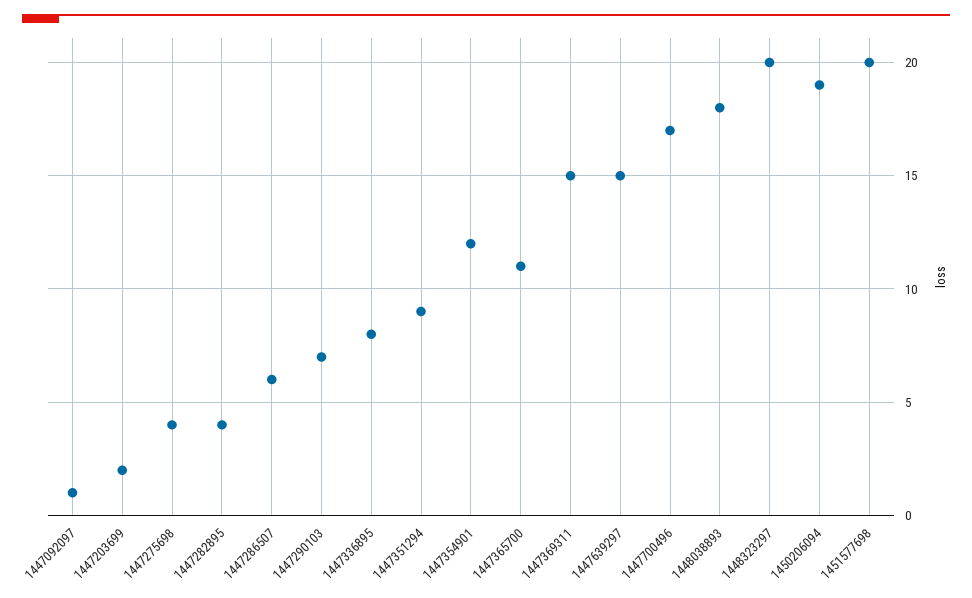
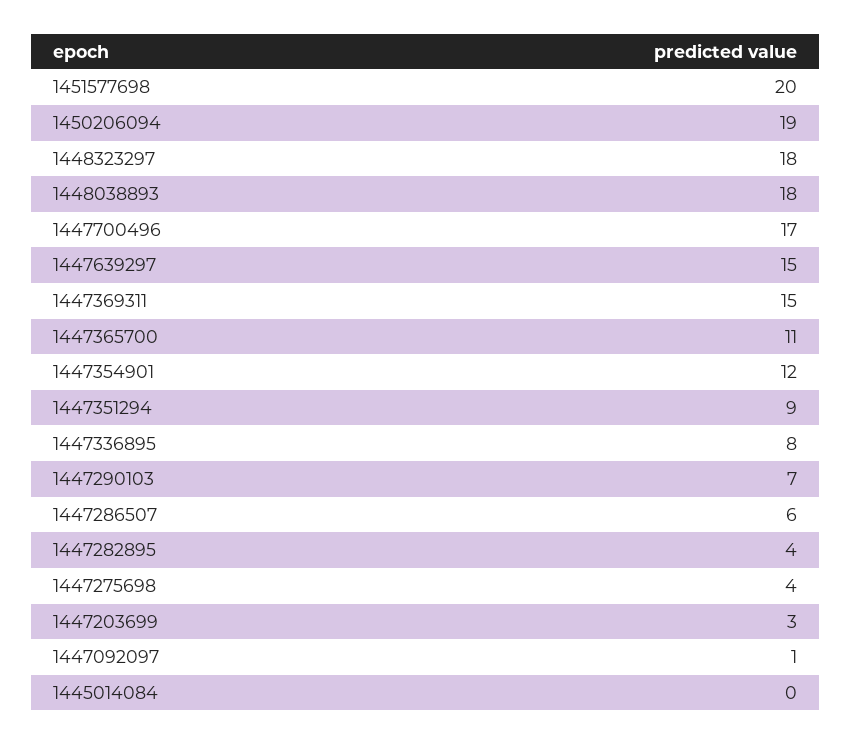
1447203699: 2 -> 3
1448323297: 20 -> 18
1445014084: none -> 0

